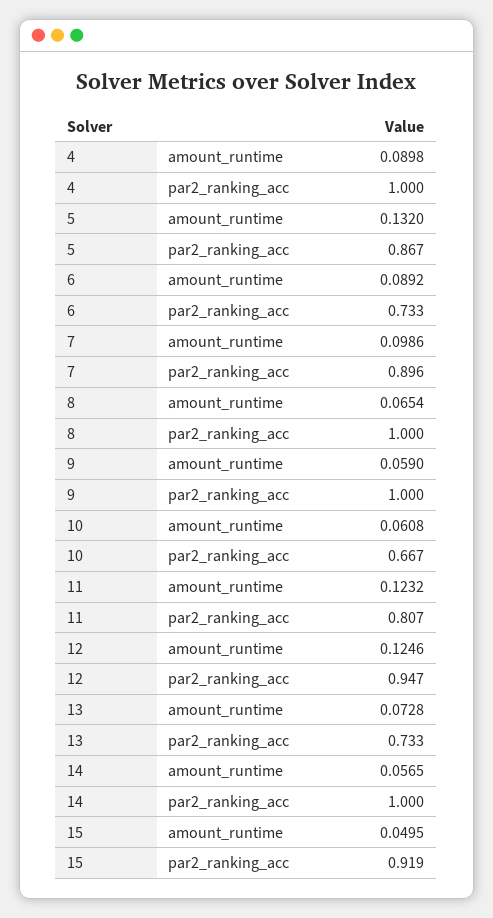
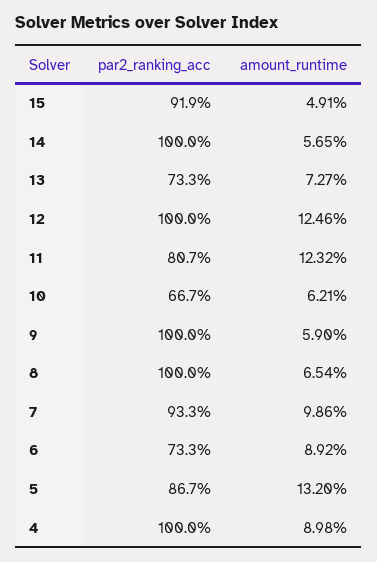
7, par2_ranking_acc: 0.896 -> 0.933
10, amount_runtime: 0.0608 -> 0.0621
12, par2_ranking_acc: 0.947 -> 1
13, amount_runtime: 0.0728 -> 0.0727
15, amount_runtime: 0.0495 -> 0.0491

